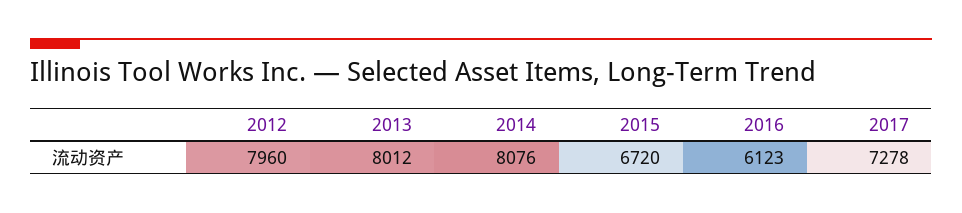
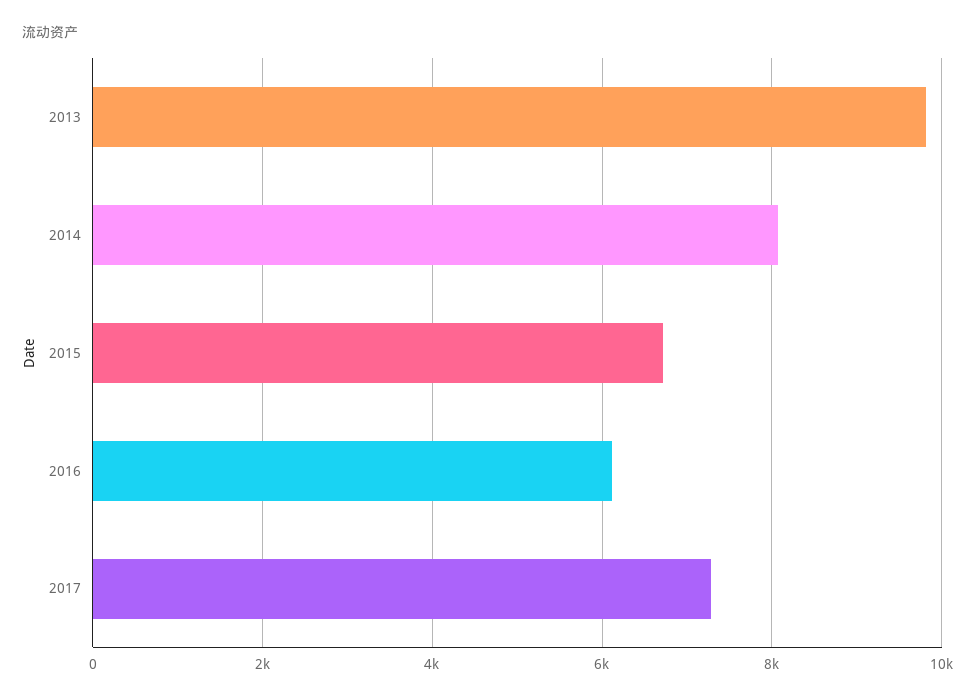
2012: 7960 -> none
2013: 8012 -> 9800

